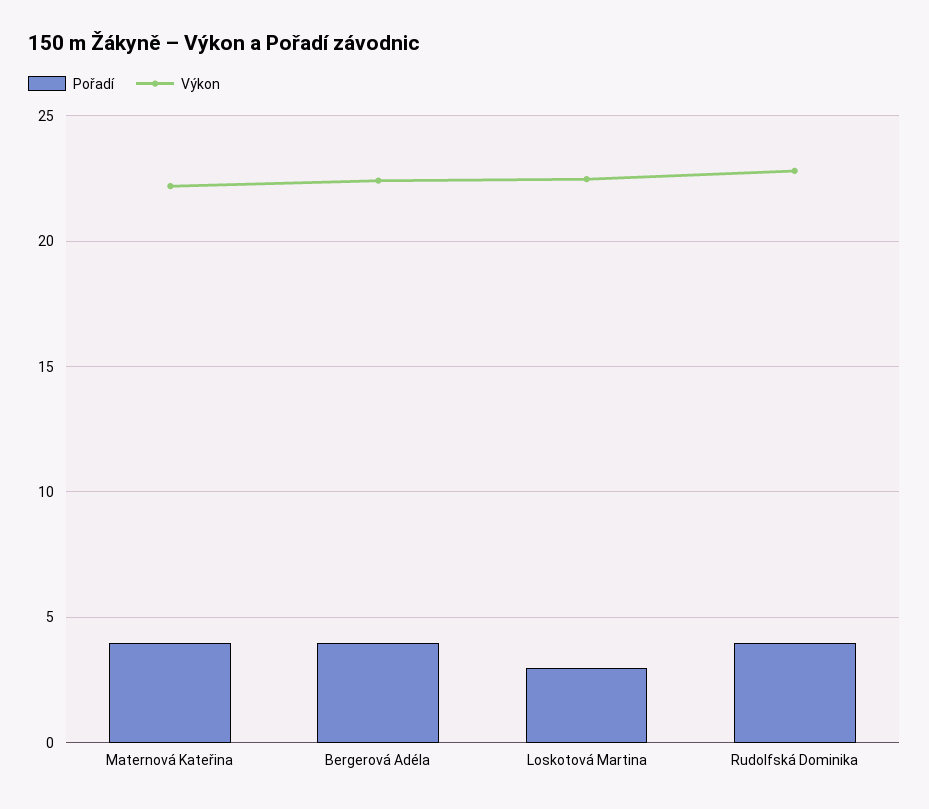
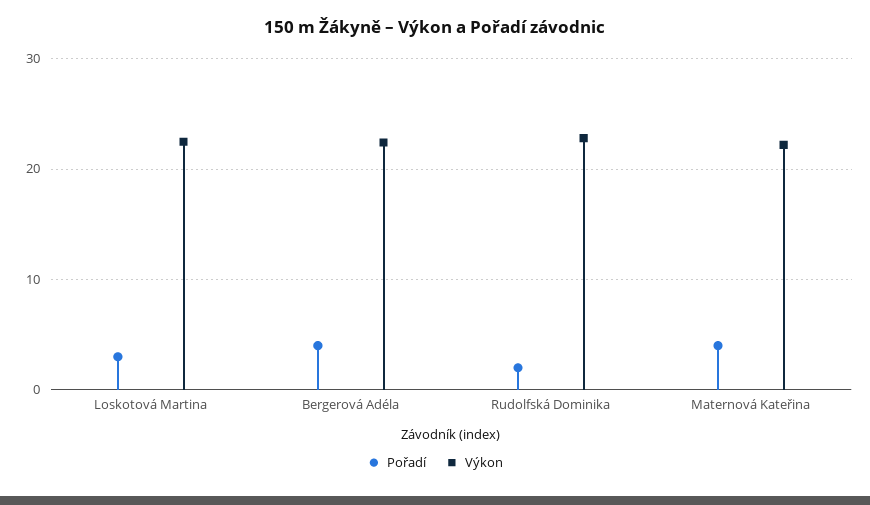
Pořadí, Rudolfská Dominika: 4 -> 2

